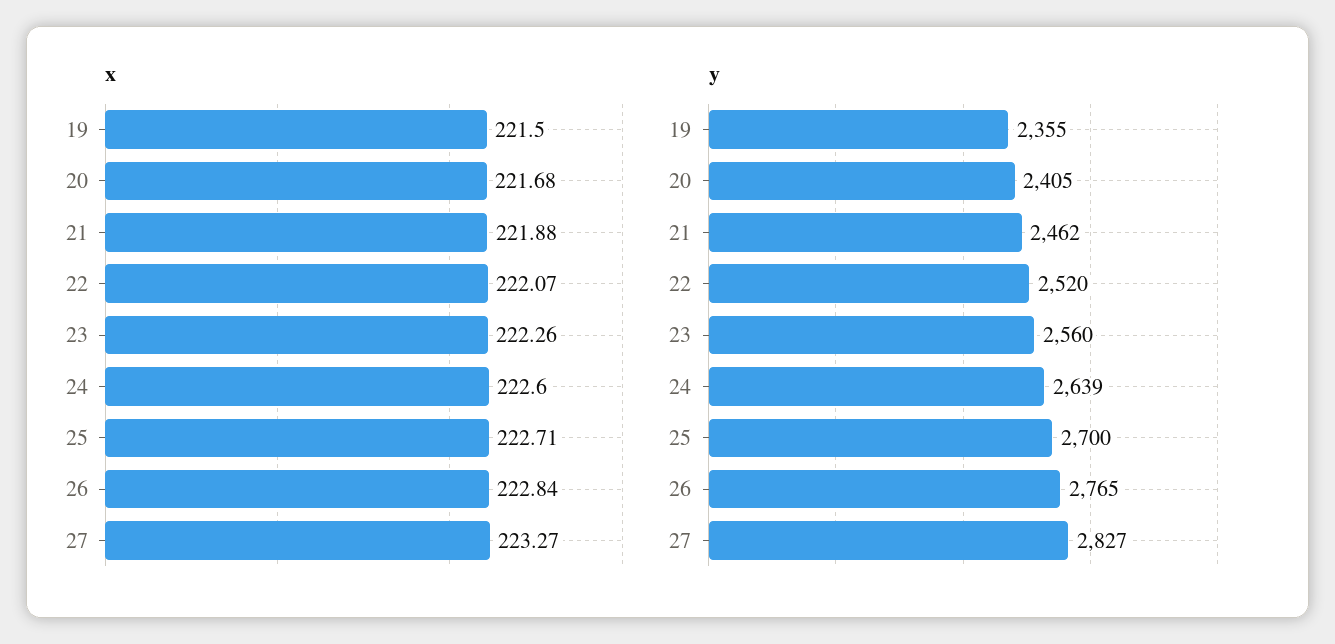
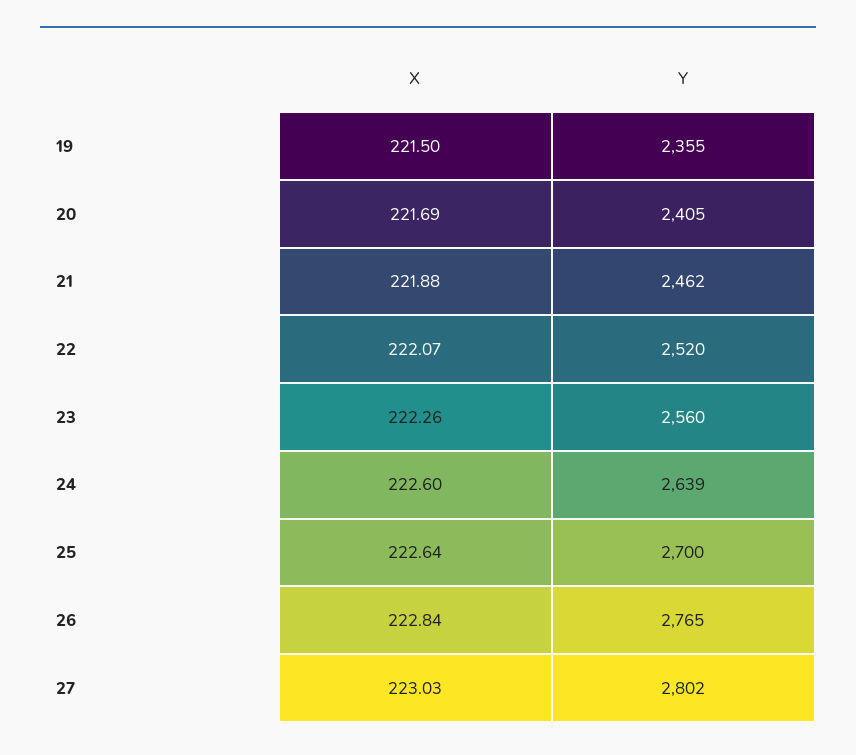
x, 20: 221.68 -> 221.69
x, 25: 222.71 -> 222.64
x, 27: 223.27 -> 223.03
y, 27: 2827 -> 2802

